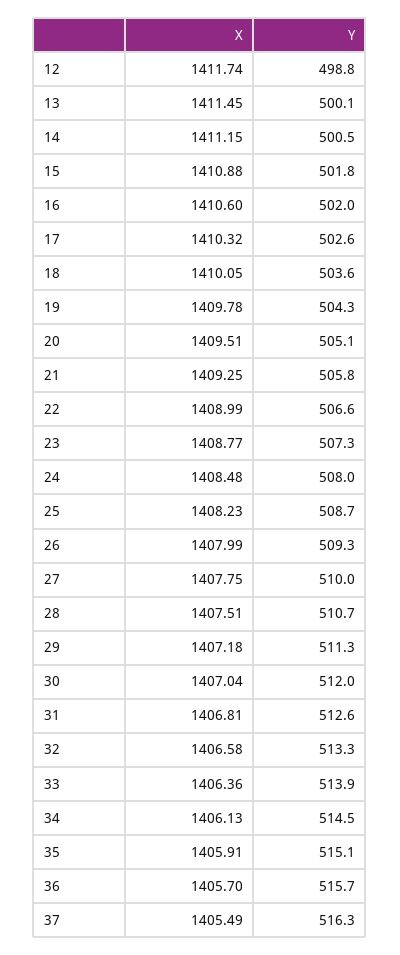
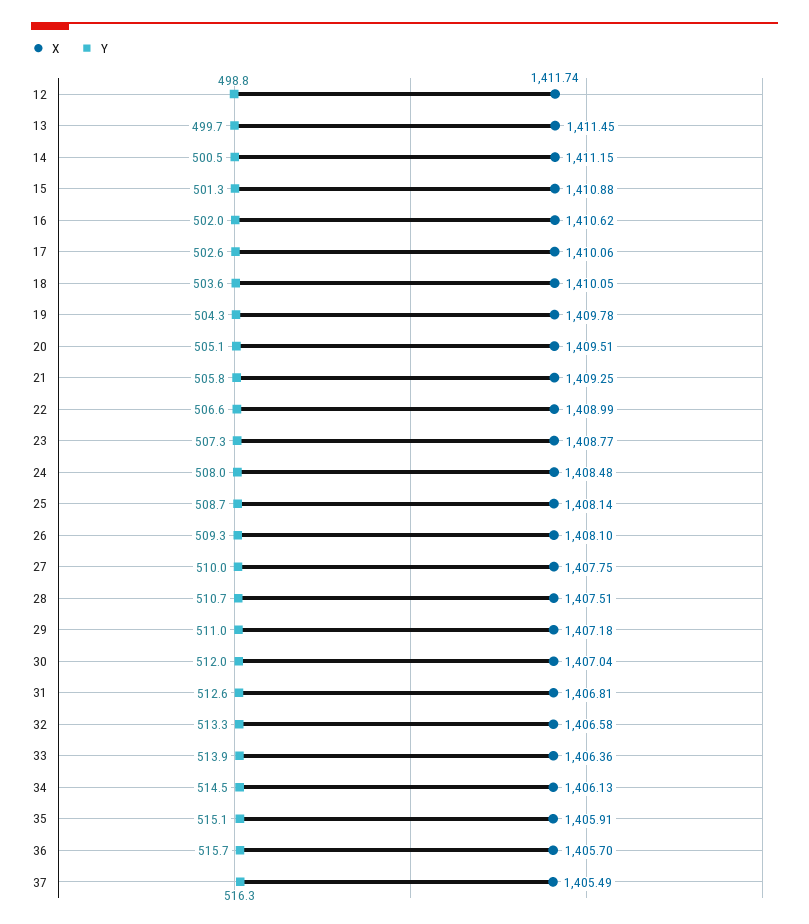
Y, 13: 500.1 -> 499.7
Y, 15: 501.8 -> 501.3
X, 16: 1410.6 -> 1410.62
X, 17: 1410.32 -> 1410.06
X, 25: 1408.23 -> 1408.14
X, 26: 1407.99 -> 1408.1
Y, 29: 511.3 -> 511

